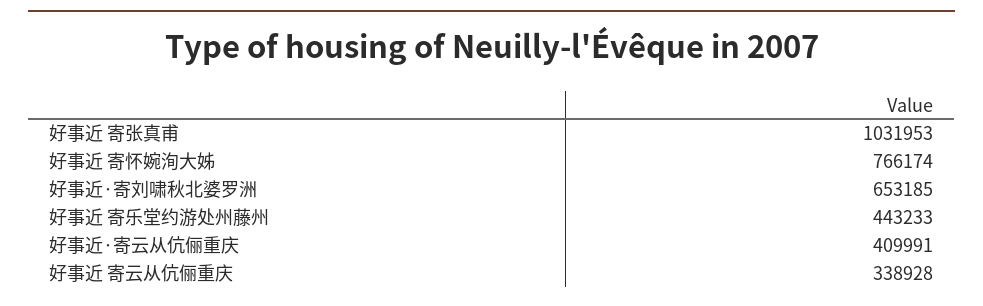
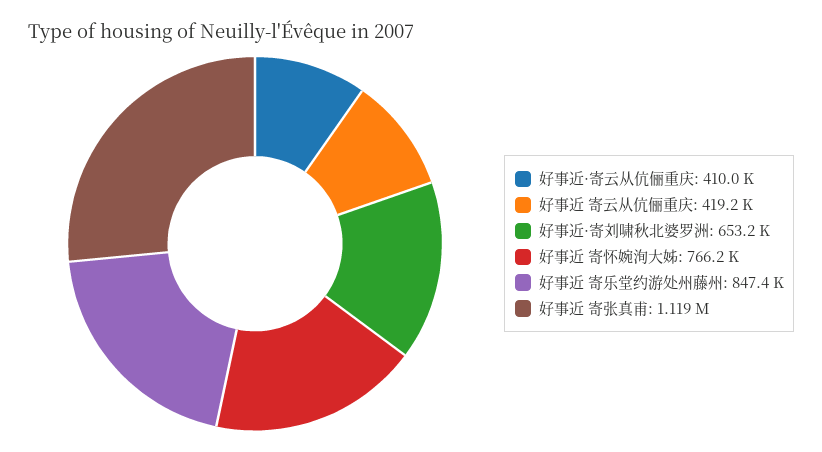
好事近 寄张真甫: 1031953 -> 1119000
好事近 寄乐堂约游处州藤州: 443233 -> 847400
好事近 寄云从伉俪重庆: 338928 -> 419200

